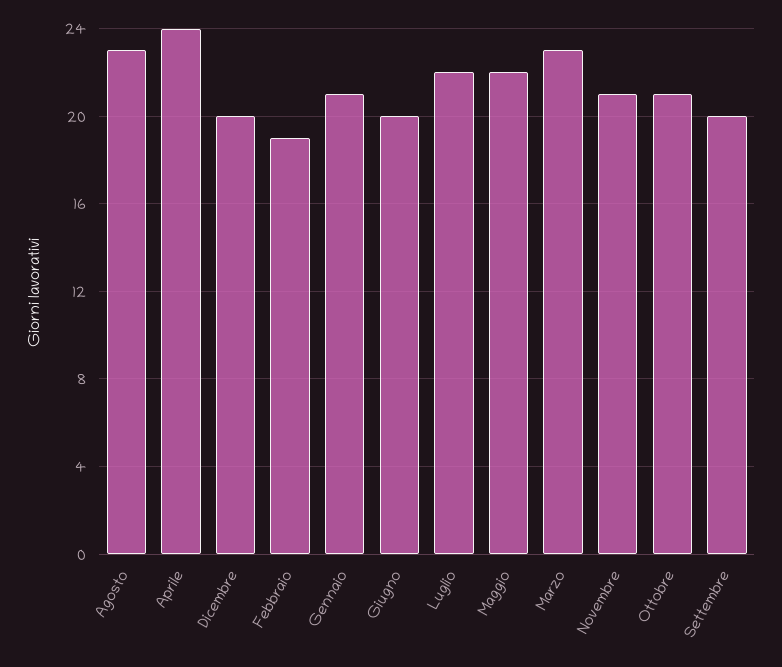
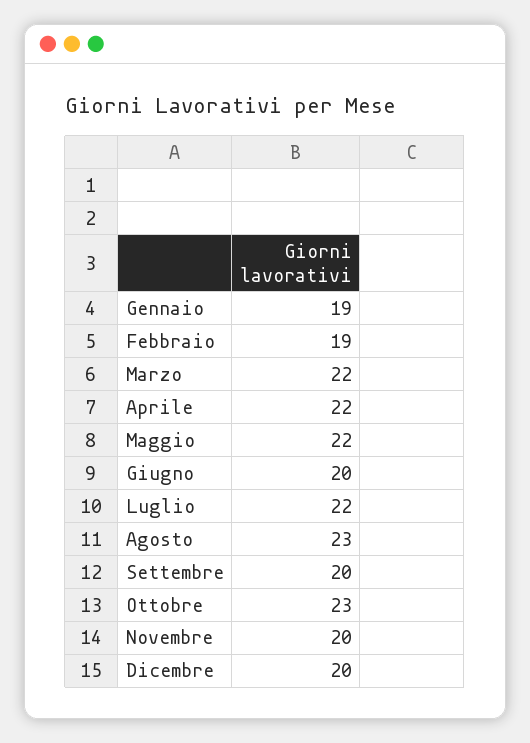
Aprile: 24 -> 22
Gennaio: 21 -> 19
Marzo: 23 -> 22
Novembre: 21 -> 20
Ottobre: 21 -> 23

